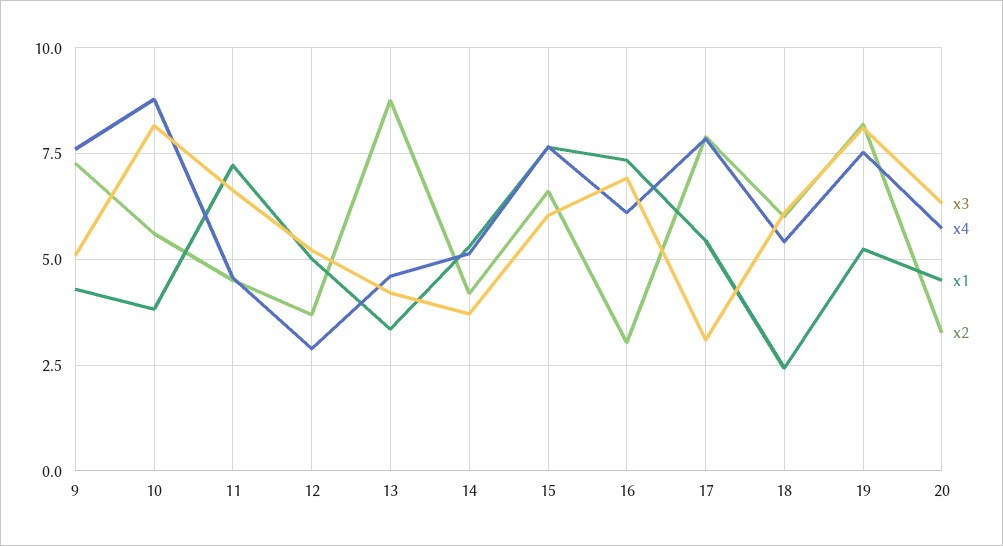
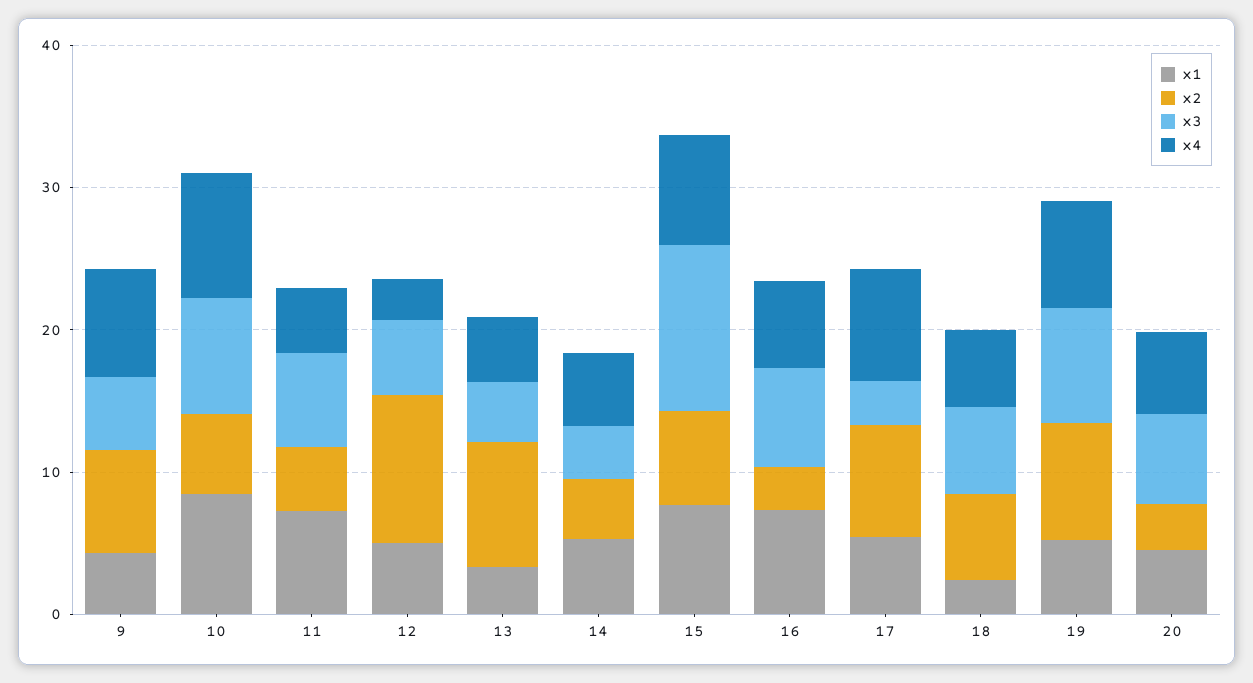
x1, 10: 3.75 -> 8
x2, 12: 3.75 -> 10
x3, 15: 6 -> 12

